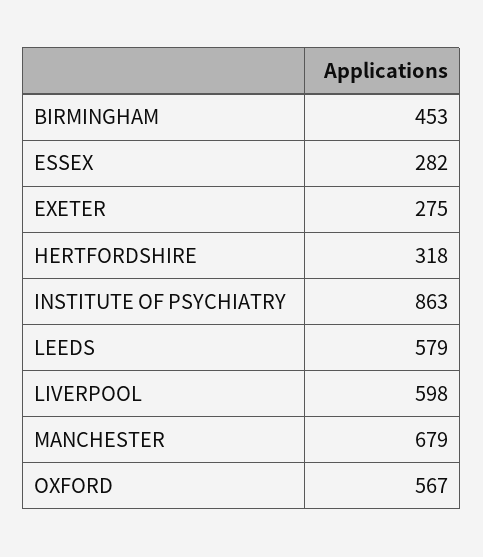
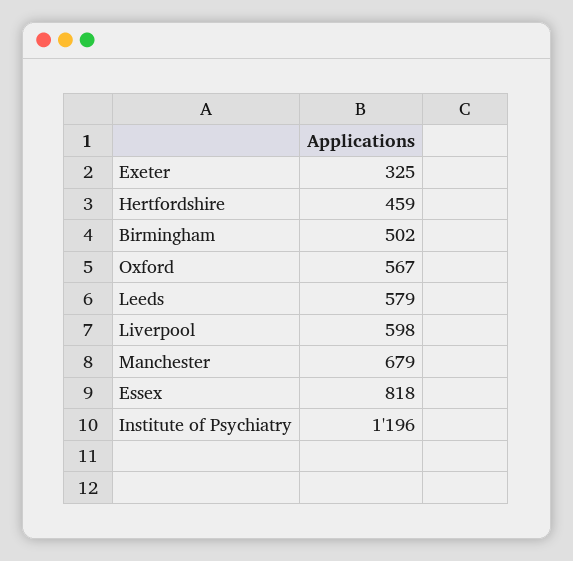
BIRMINGHAM: 453 -> 502
ESSEX: 282 -> 818
EXETER: 275 -> 325
HERTFORDSHIRE: 318 -> 459
INSTITUTE OF PSYCHIATRY: 863 -> 1196

